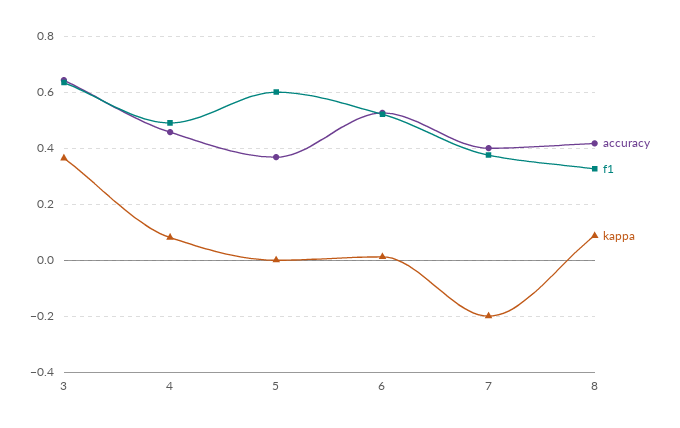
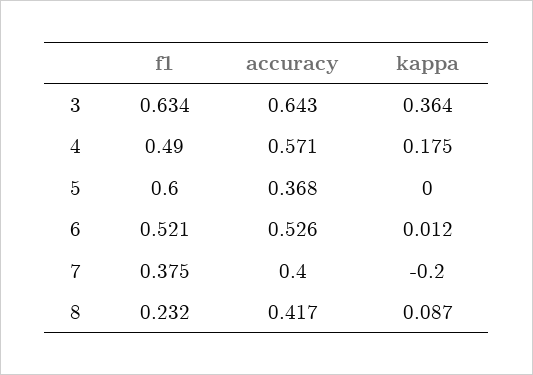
accuracy, 4: 0.45 -> 0.571
kappa, 4: 0.075 -> 0.175
f1, 8: 0.325 -> 0.232

